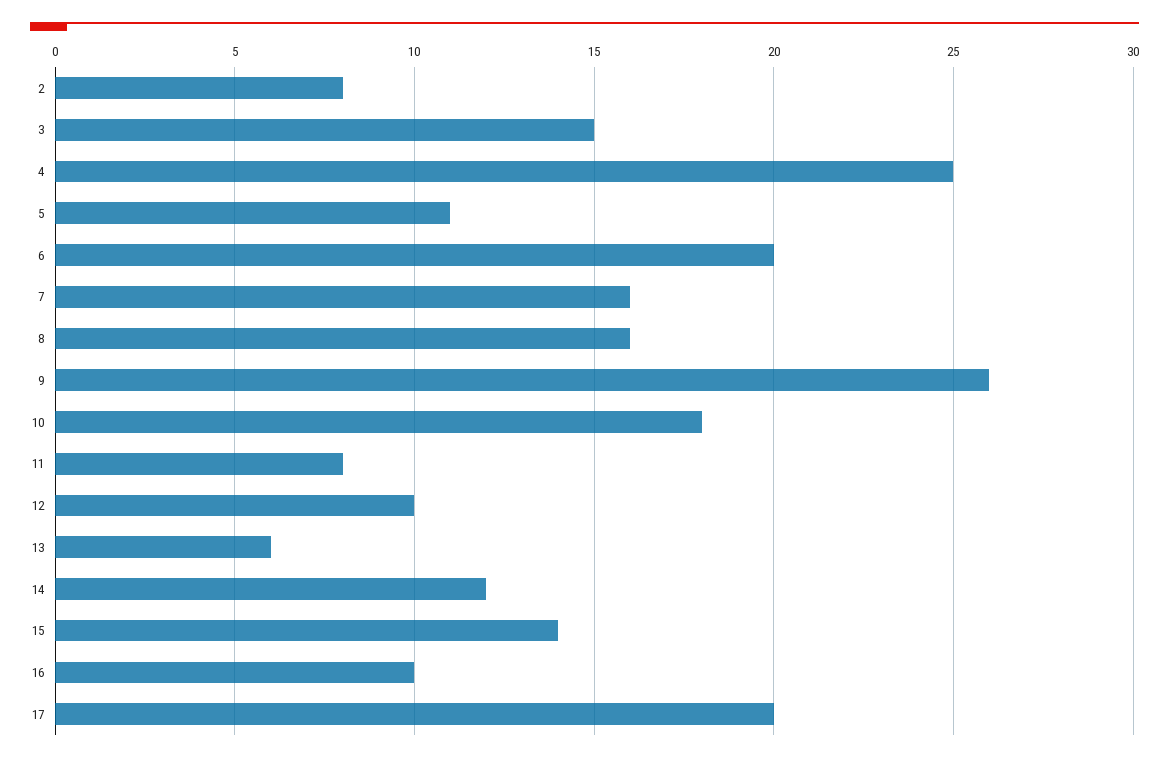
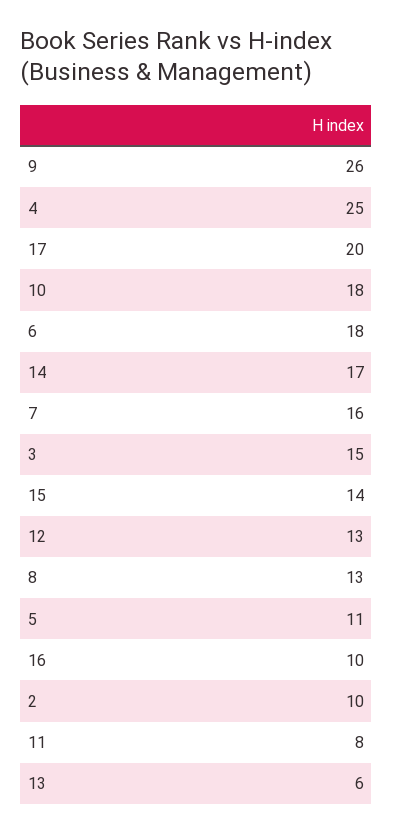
2: 8 -> 10
6: 20 -> 18
8: 16 -> 13
12: 10 -> 13
14: 12 -> 17

